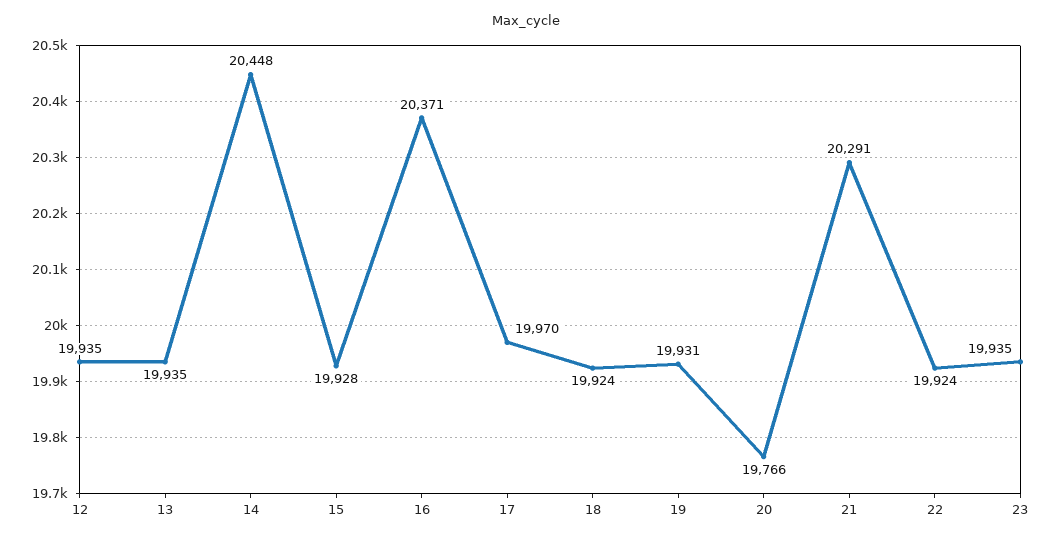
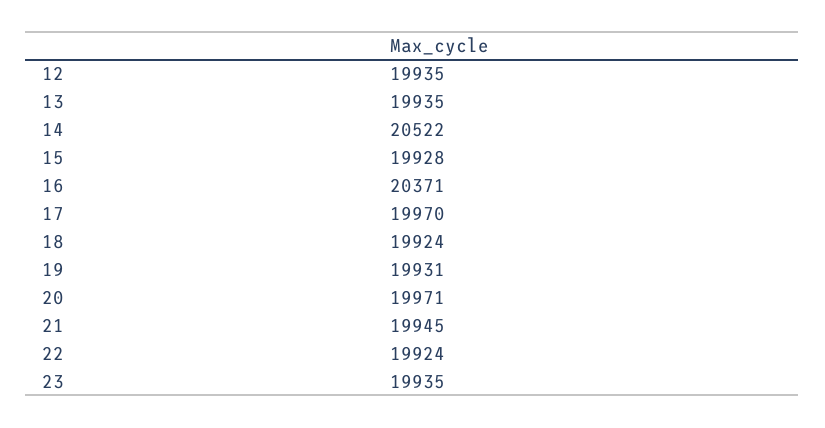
14: 20448 -> 20522
20: 19766 -> 19971
21: 20291 -> 19945

